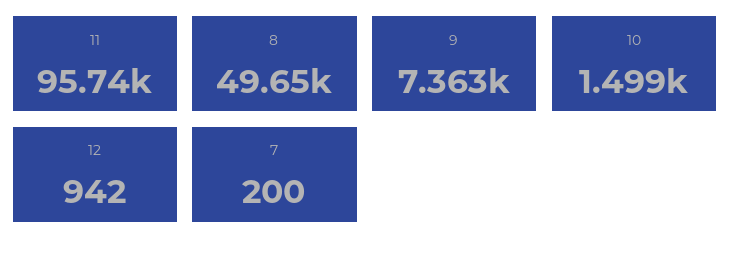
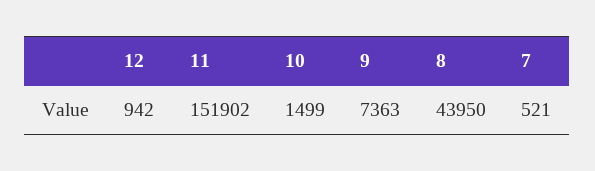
11: 95740 -> 151902
8: 49650 -> 43950
7: 200 -> 521

